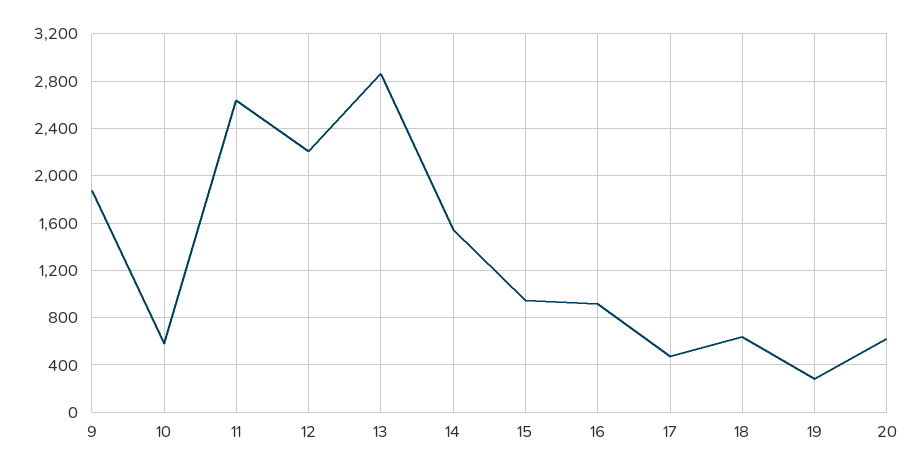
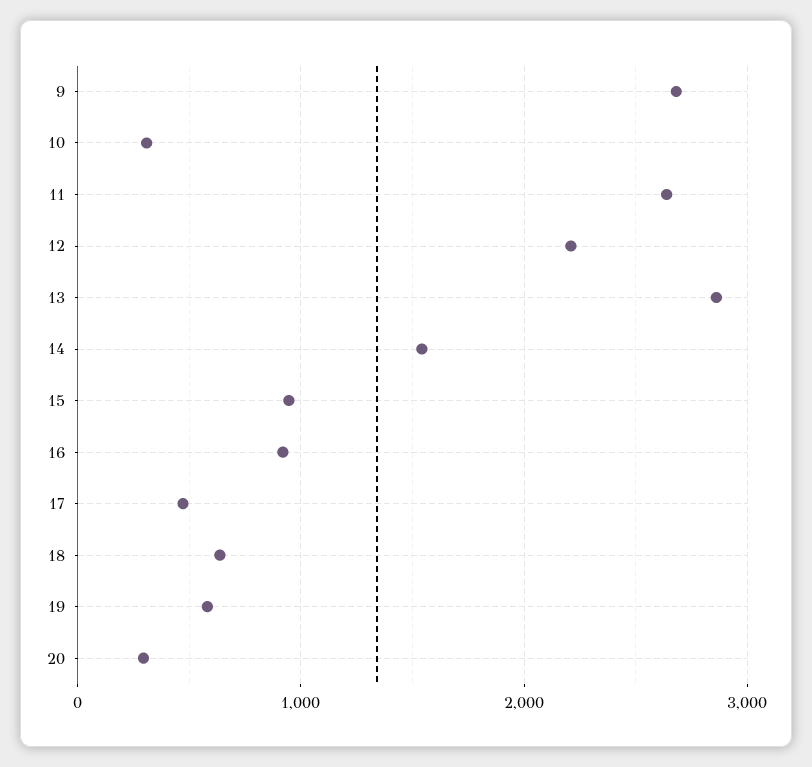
9: 1900 -> 2700
10: 600 -> 300
19: 300 -> 600
20: 600 -> 300

